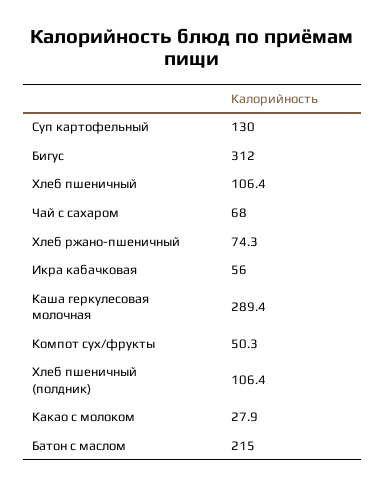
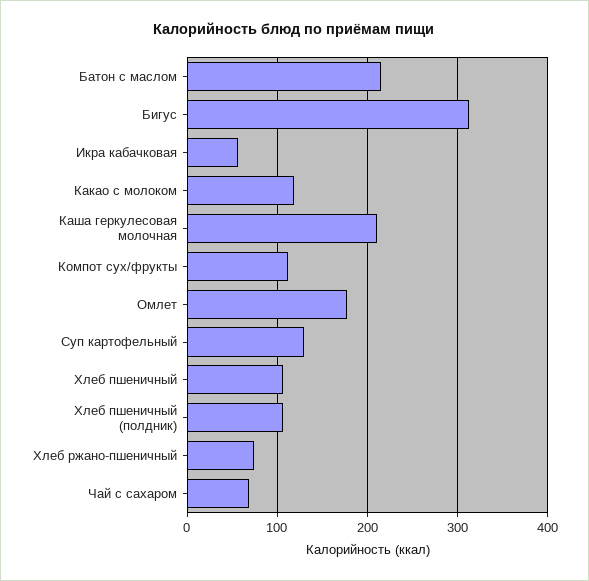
Каша геркулесовая молочная: 289.4 -> 210
Компот сух/фрукты: 50.3 -> 110
Какао с молоком: 27.9 -> 120
Омлет: none -> 180

